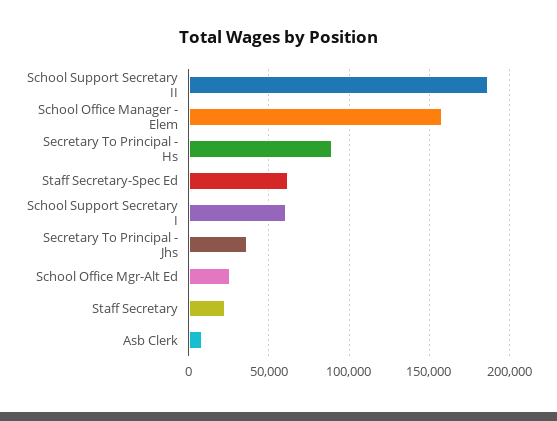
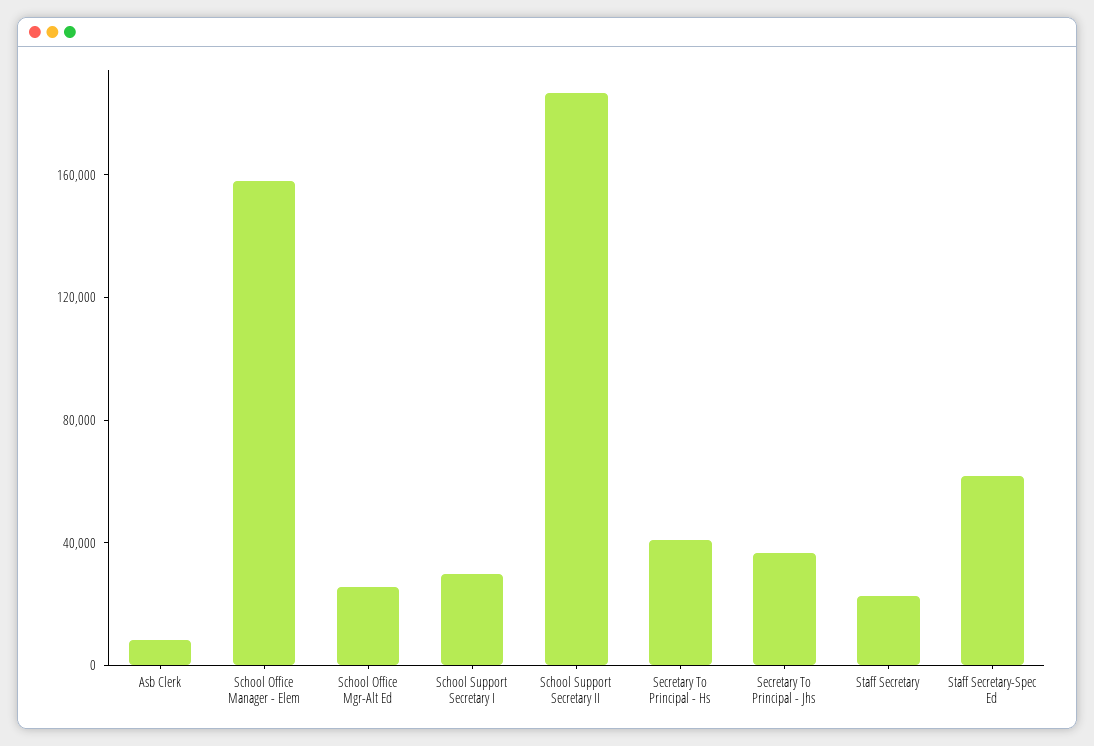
Secretary To Principal - Hs: 90000 -> 40000
School Support Secretary I: 60000 -> 30000

